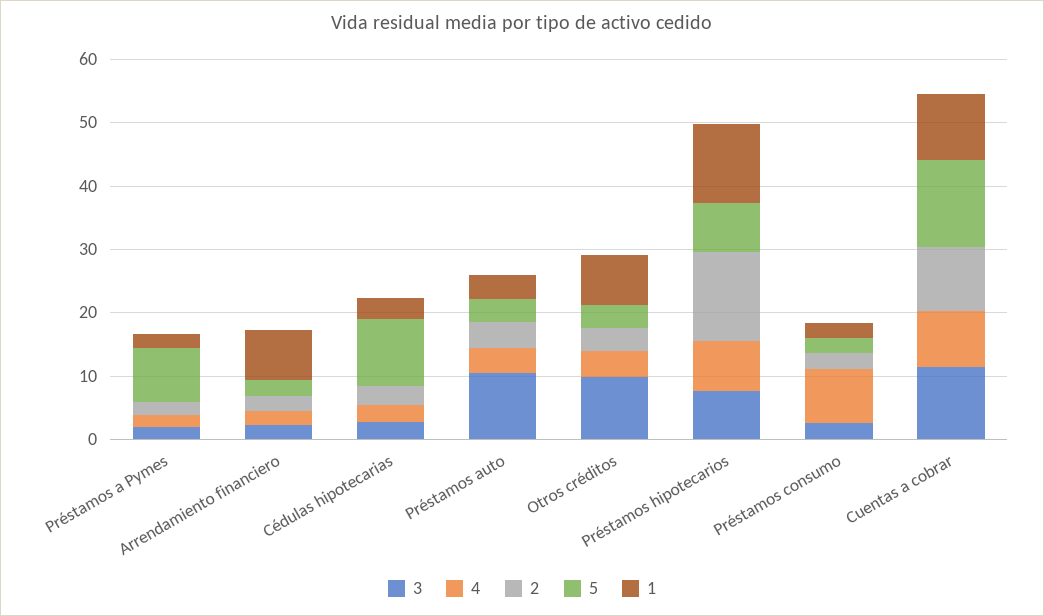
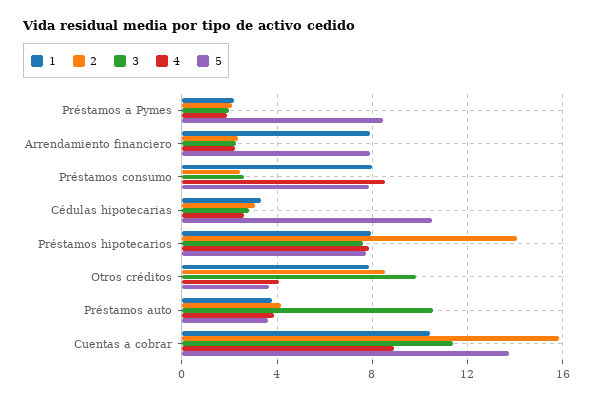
5, Arrendamiento financiero: 2 -> 8
2, Otros créditos: 4 -> 8.5
1, Préstamos hipotecarios: 12 -> 8
5, Préstamos consumo: 2 -> 8
1, Préstamos consumo: 2 -> 8
2, Cuentas a cobrar: 10 -> 16

